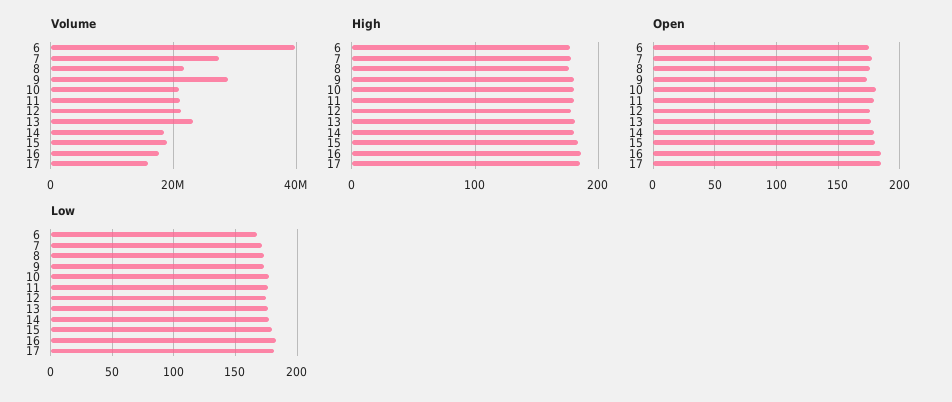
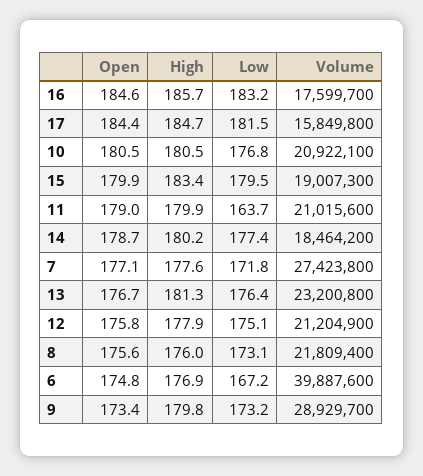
Low, 11: 175 -> 163.7

